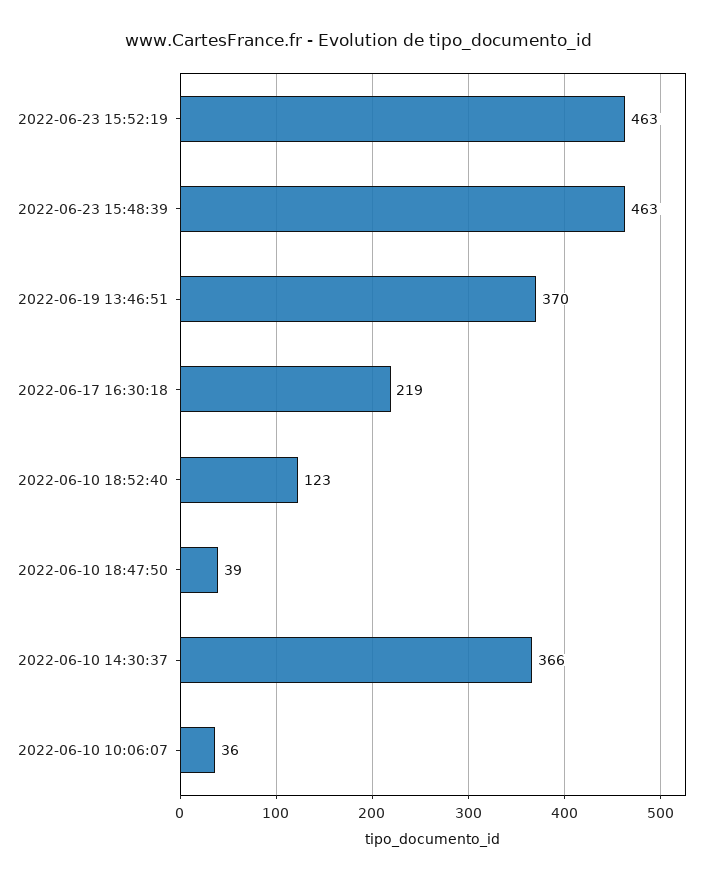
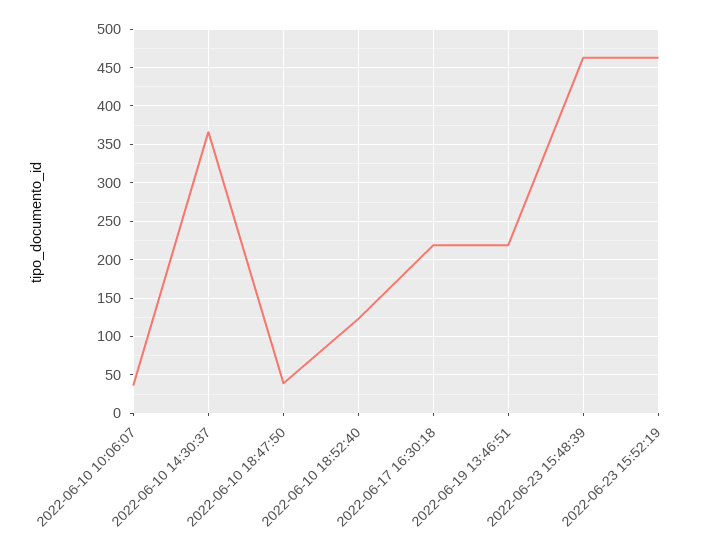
2022-06-19 13:46:51: 370 -> 220

